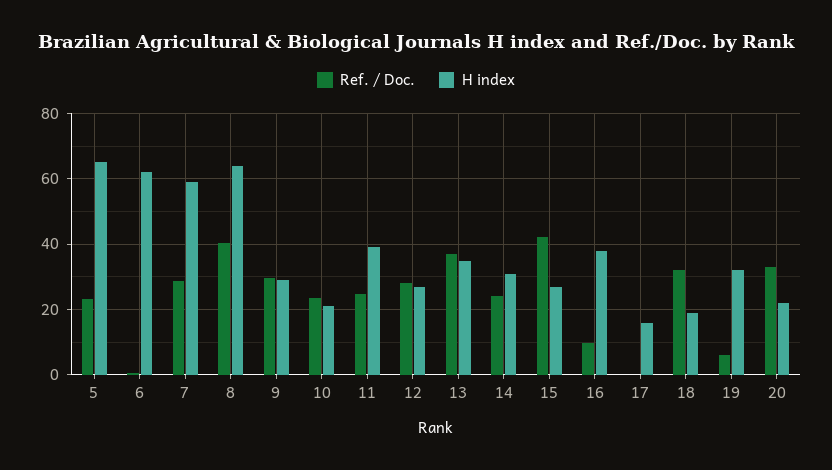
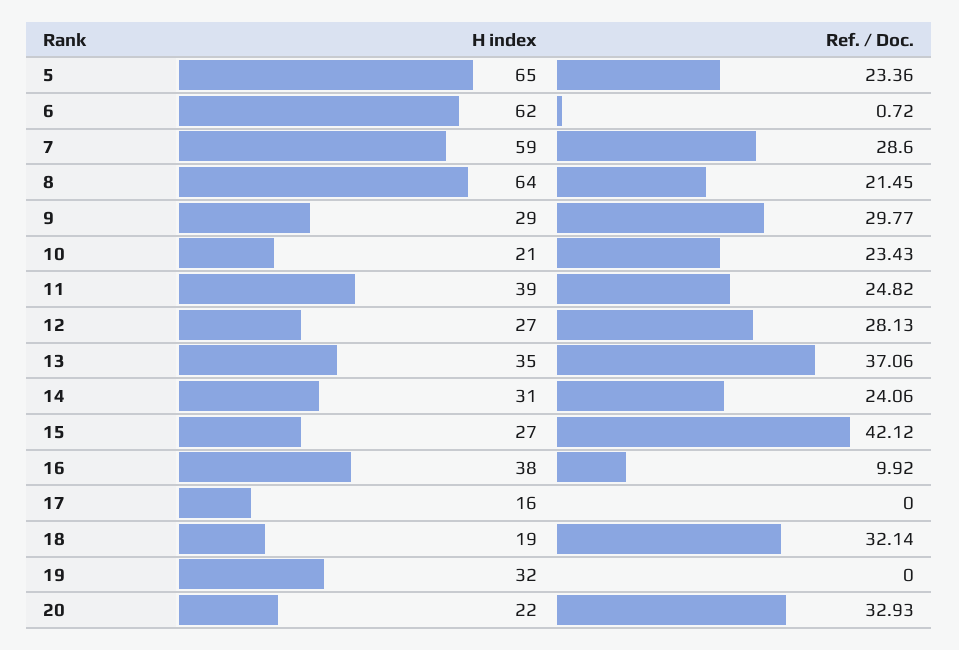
Ref. / Doc., 8: 40 -> 21.45
Ref. / Doc., 19: 6 -> 0

